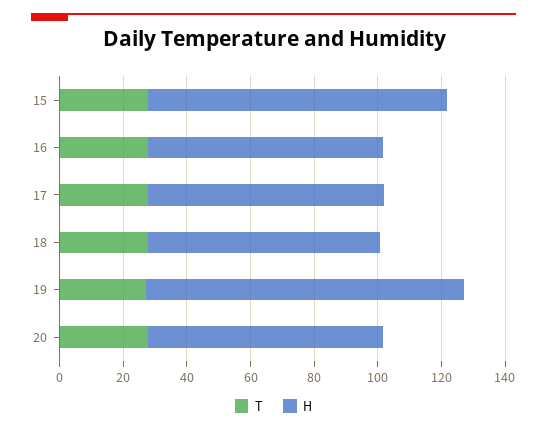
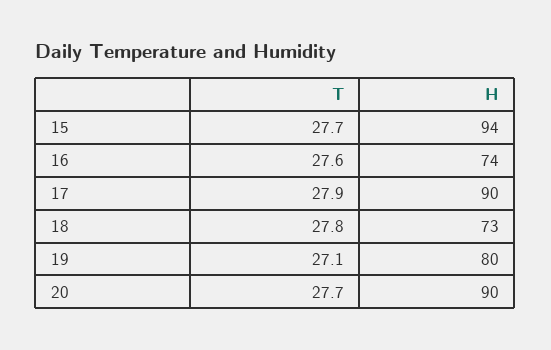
H, 17: 75 -> 90
H, 19: 100 -> 80
H, 20: 75 -> 90

